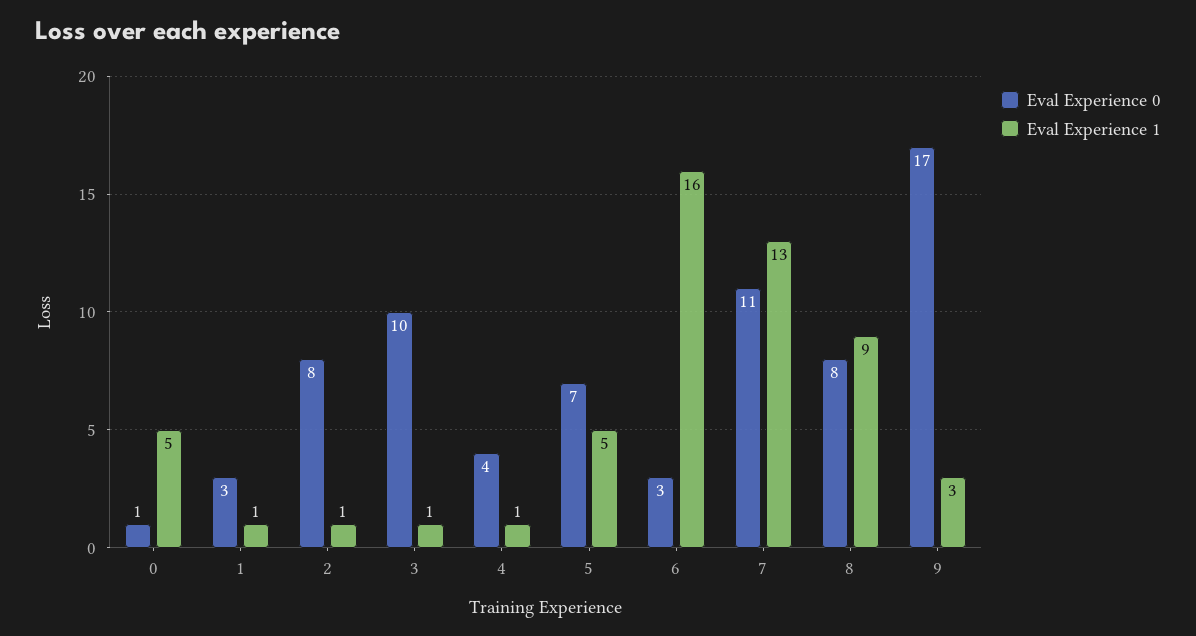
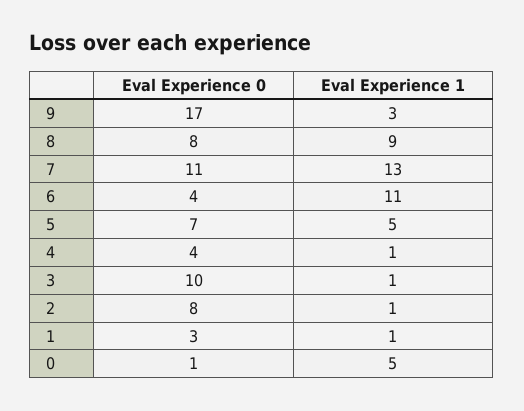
Eval Experience 0, 6: 3 -> 4
Eval Experience 1, 6: 16 -> 11

